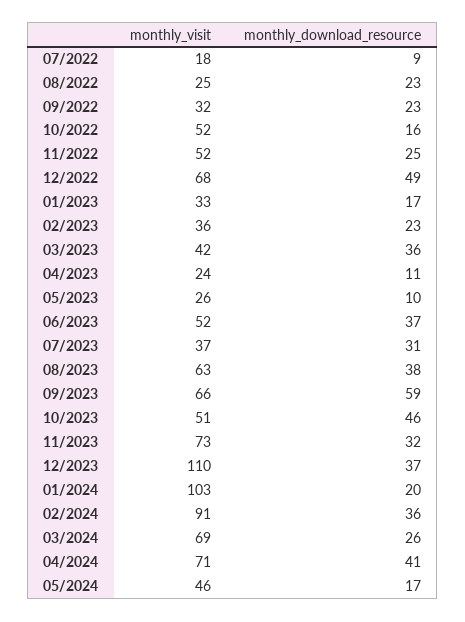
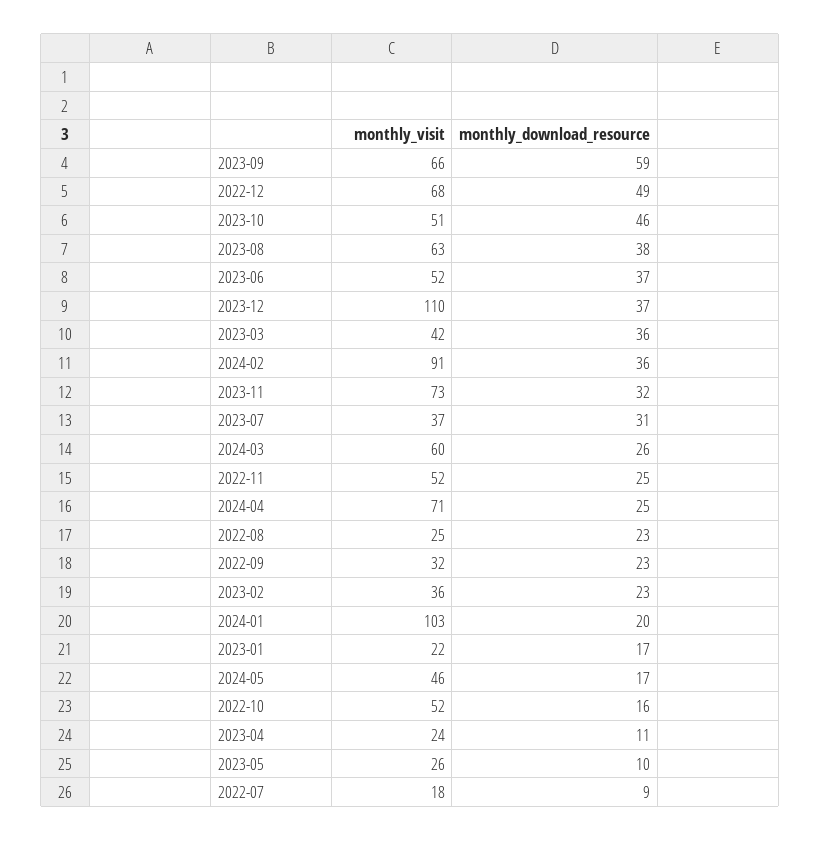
monthly_visit, 01/2023: 33 -> 22
monthly_visit, 03/2024: 69 -> 60
monthly_download_resource, 04/2024: 41 -> 25

